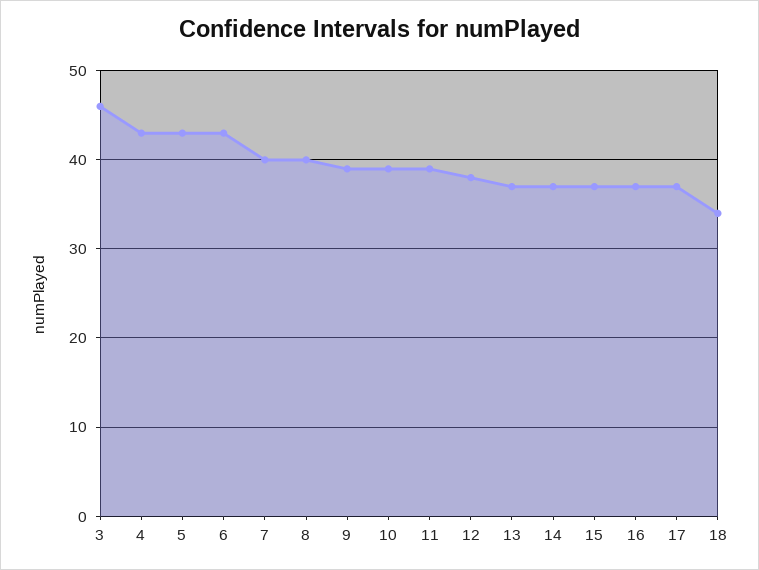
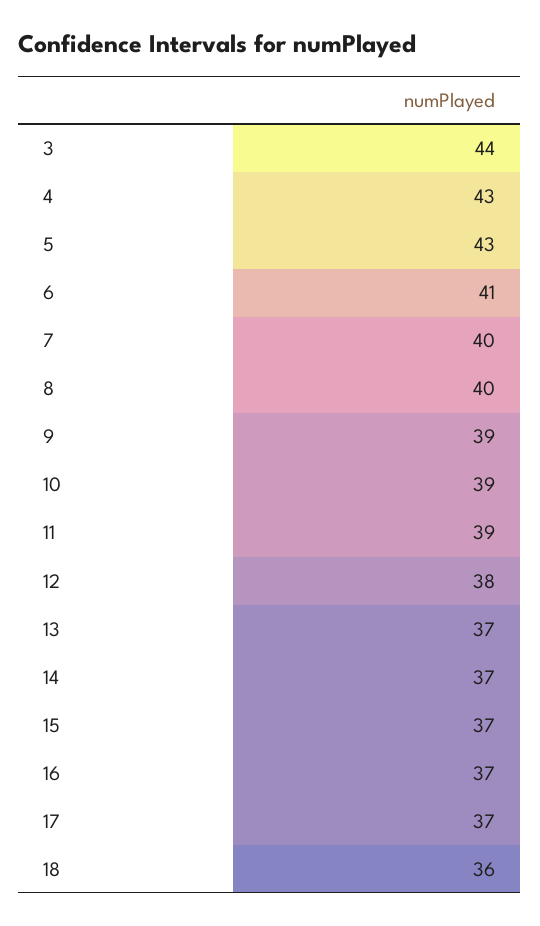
3: 46 -> 44
6: 43 -> 41
18: 34 -> 36

